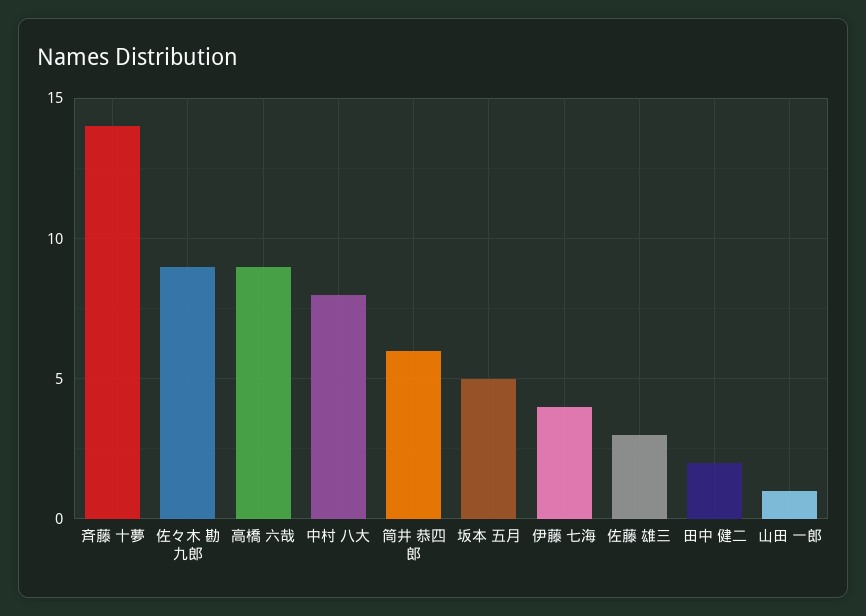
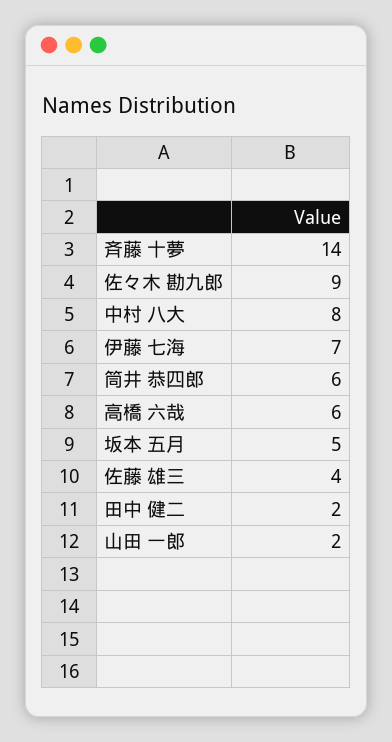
高橋 六哉: 9 -> 6
伊藤 七海: 4 -> 7
佐藤 雄三: 3 -> 4
山田 一郎: 1 -> 2

